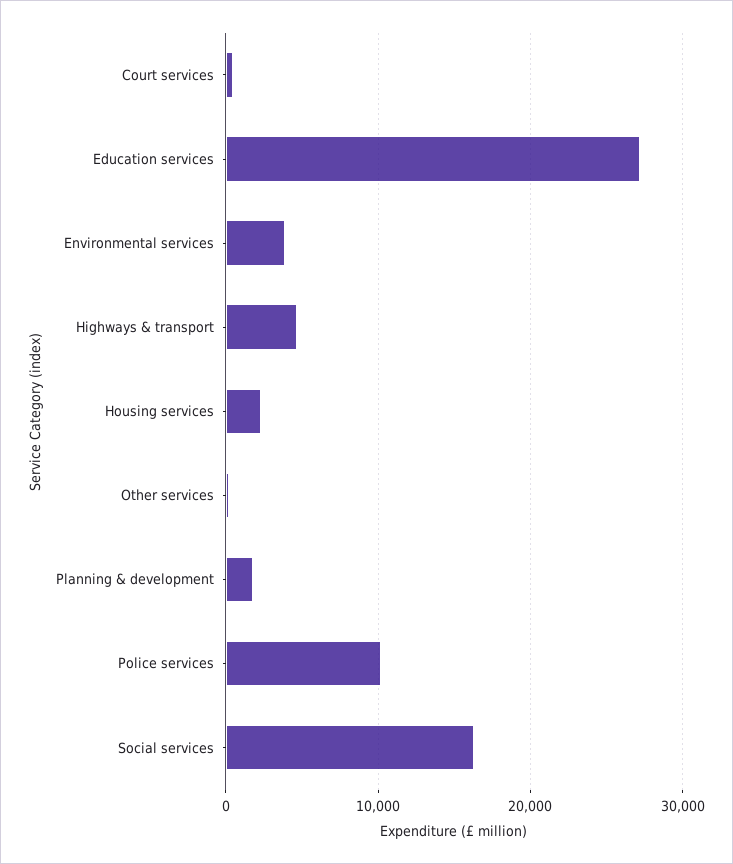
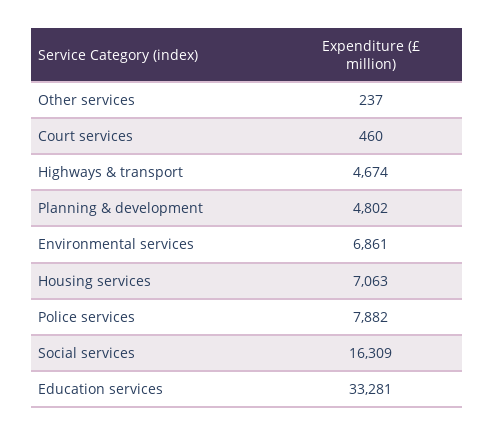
Education services: 27000 -> 33281
Environmental services: 4000 -> 6861
Housing services: 2000 -> 7063
Planning & development: 2000 -> 4802
Police services: 10000 -> 7882

